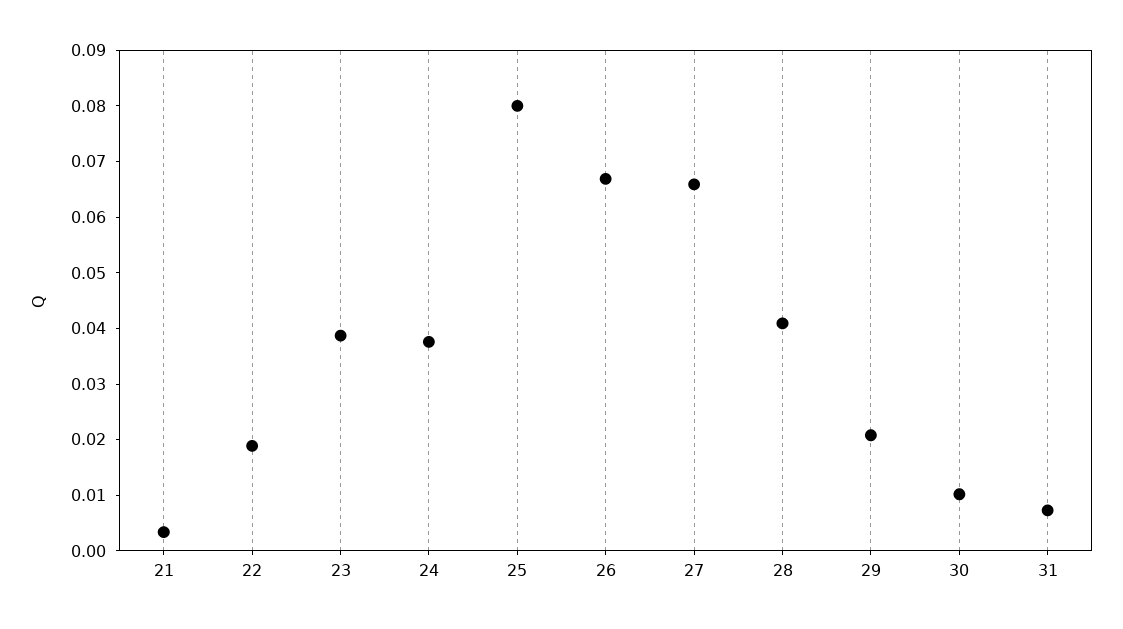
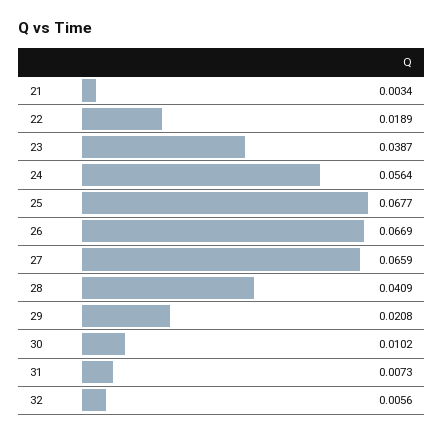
24: 0.038 -> 0.0564
25: 0.08 -> 0.0677
32: none -> 0.0056

